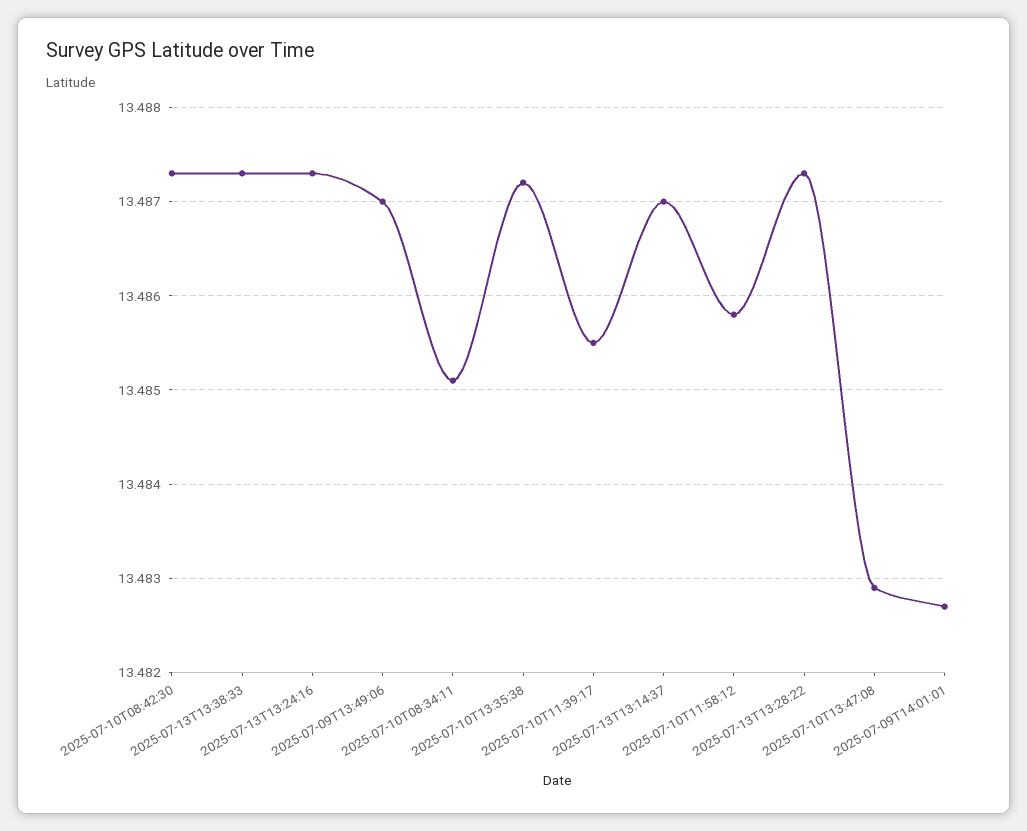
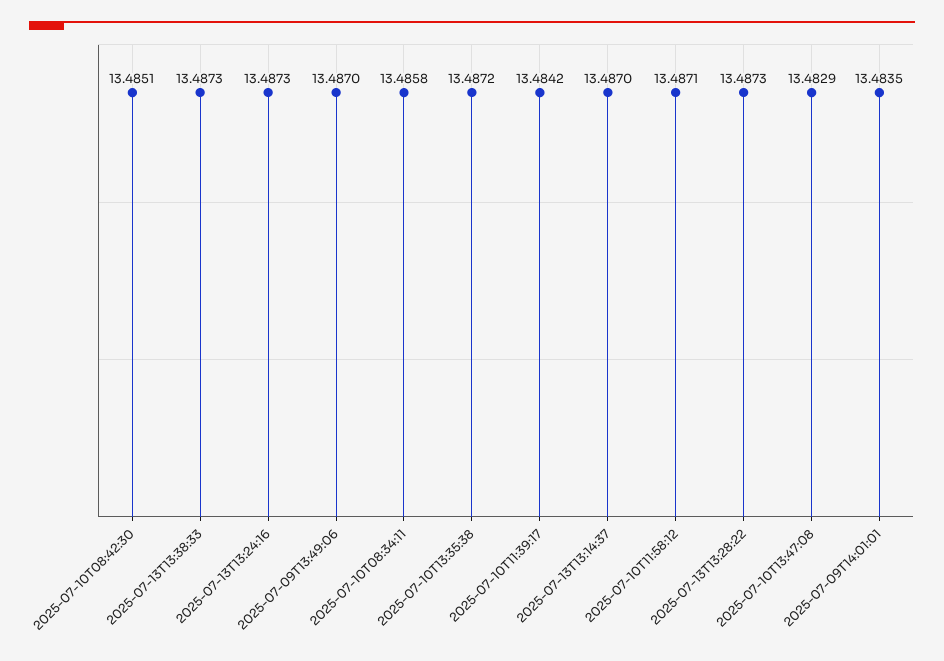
2025-07-10T08:42:30: 13.4873 -> 13.4851
2025-07-10T08:34:11: 13.4851 -> 13.4858
2025-07-10T11:39:17: 13.4855 -> 13.4842
2025-07-10T11:58:12: 13.4858 -> 13.4871
2025-07-09T14:01:01: 13.4827 -> 13.4835

